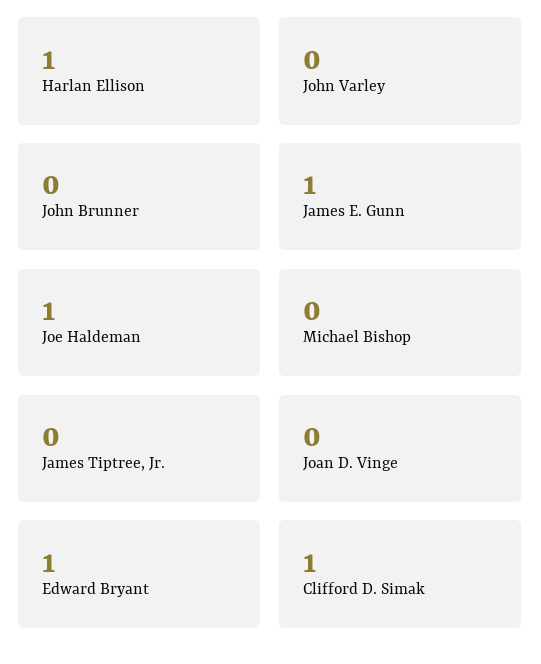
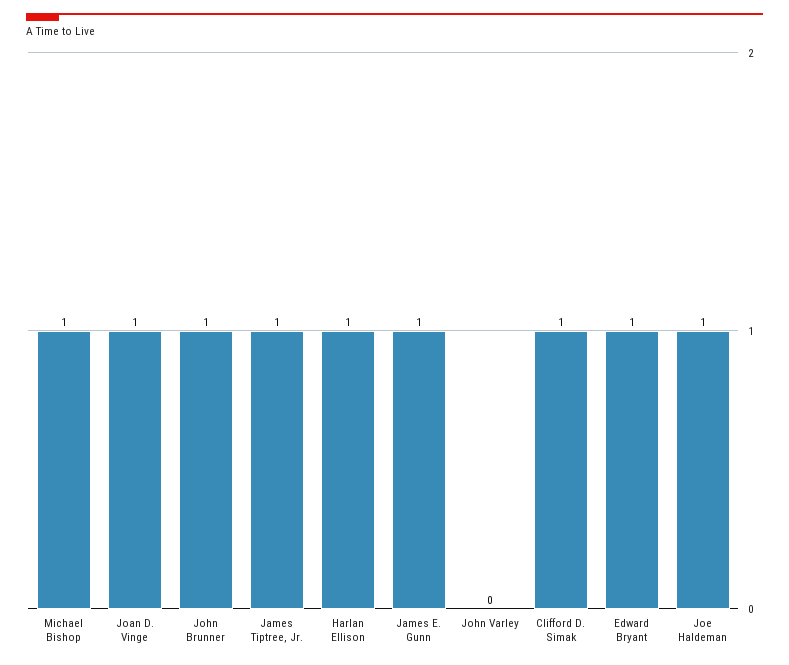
John Brunner: 0 -> 1
Michael Bishop: 0 -> 1
James Tiptree, Jr.: 0 -> 1
Joan D. Vinge: 0 -> 1

